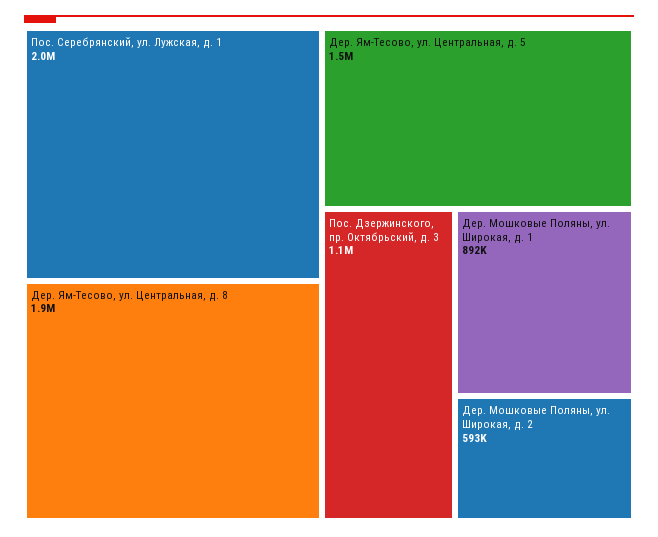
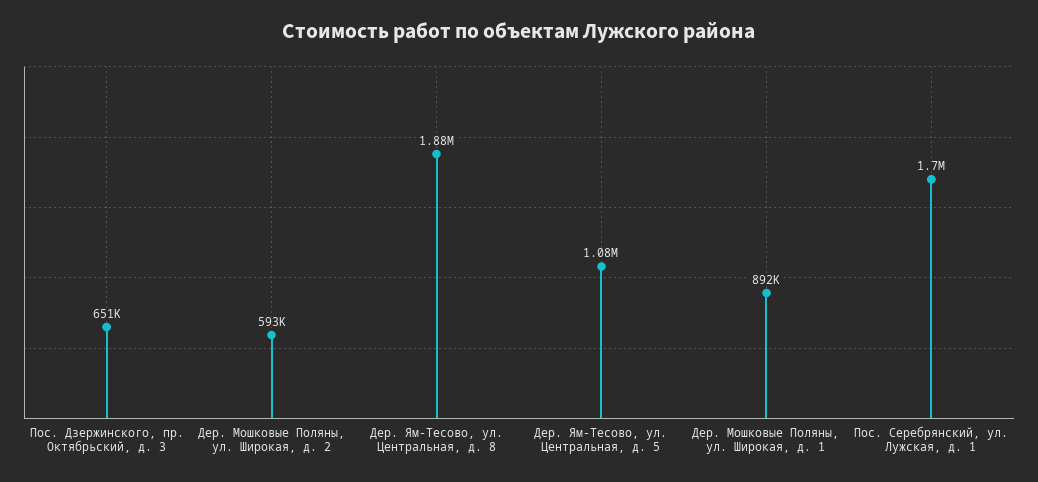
Пос. Серебрянский, ул. Лужская, д. 1: 2000000 -> 1700000
Дер. Ям-Тесово, ул. Центральная, д. 5: 1500000 -> 1080000
Пос. Дзержинского, пр. Октябрьский, д. 3: 1100000 -> 651000

